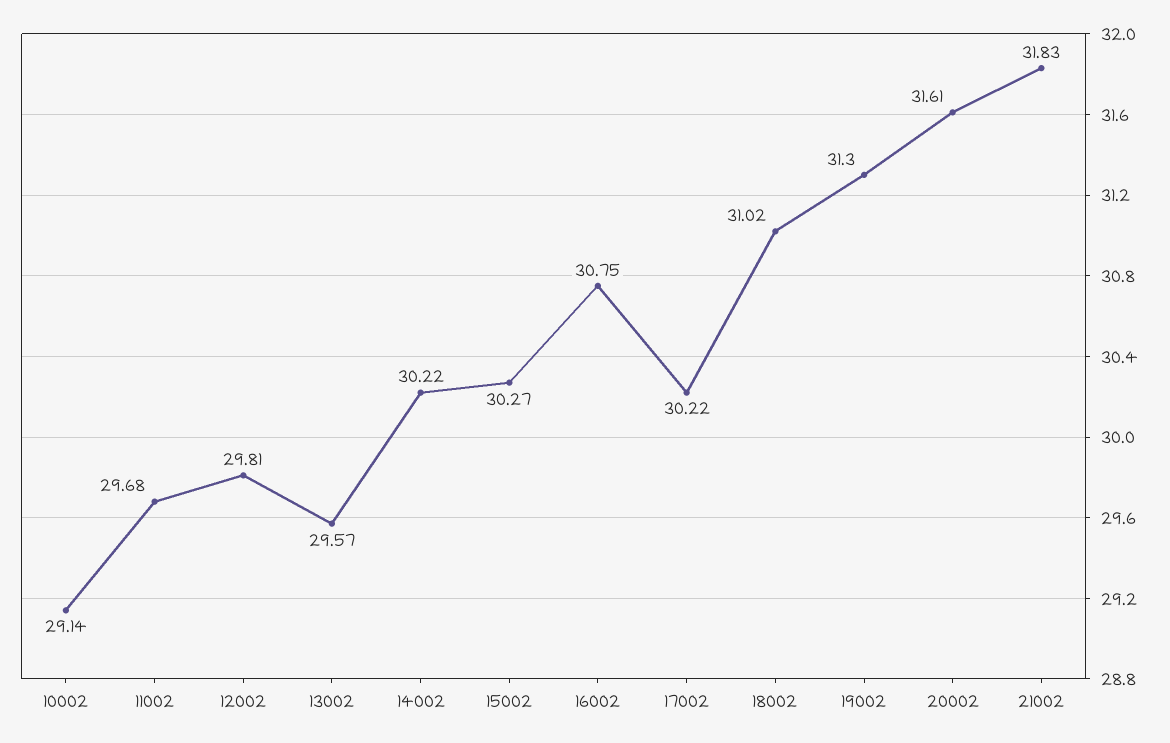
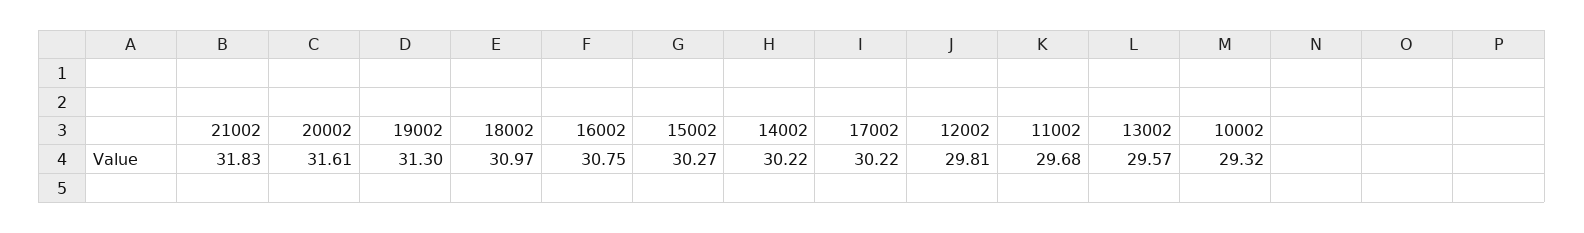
10002: 29.14 -> 29.32
18002: 31.02 -> 30.97

